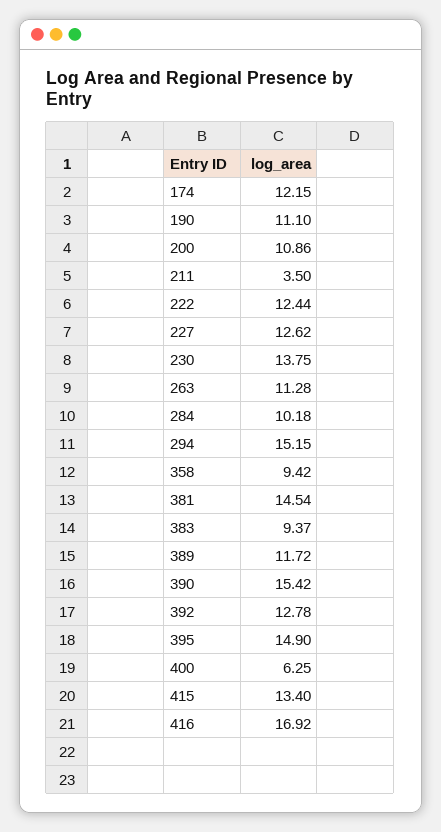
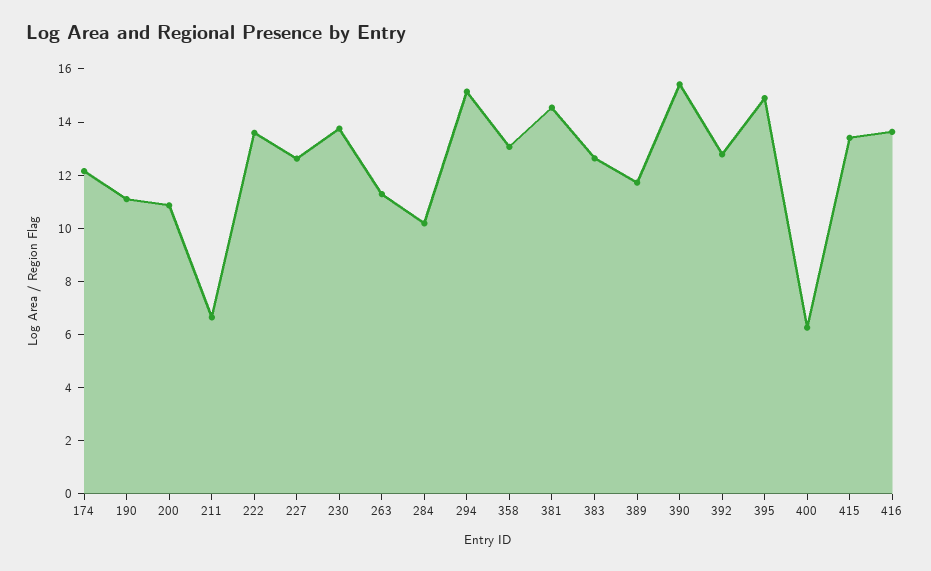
211: 3.5 -> 6.5
222: 12.44 -> 13.5
358: 9.42 -> 13
383: 9.37 -> 12.5
416: 16.92 -> 13.5

